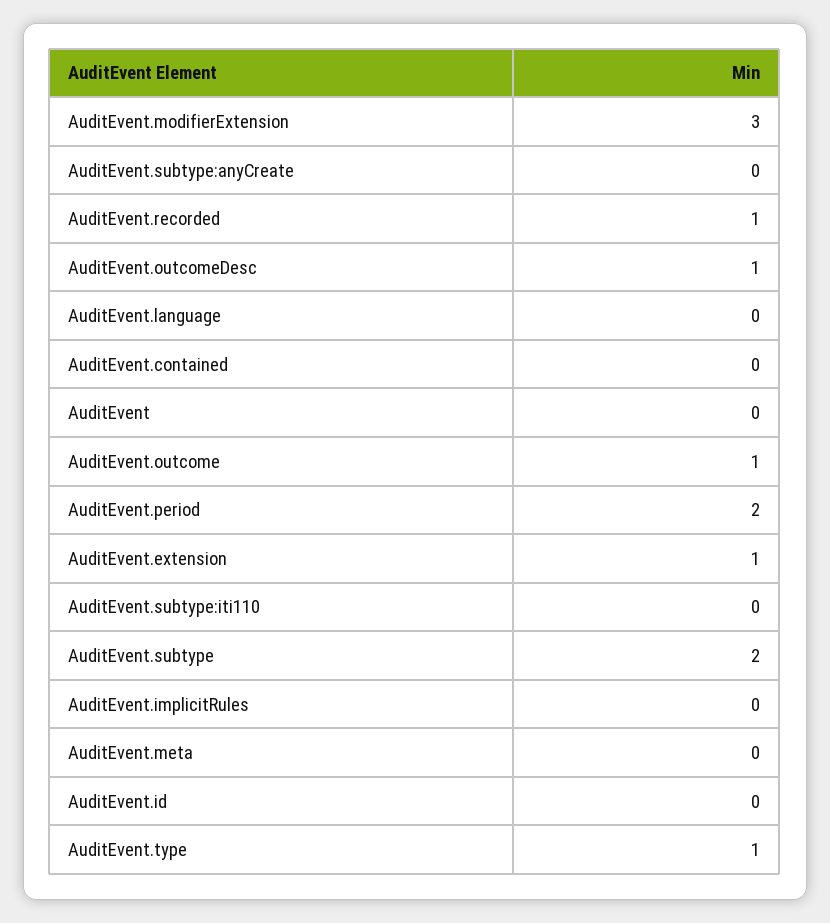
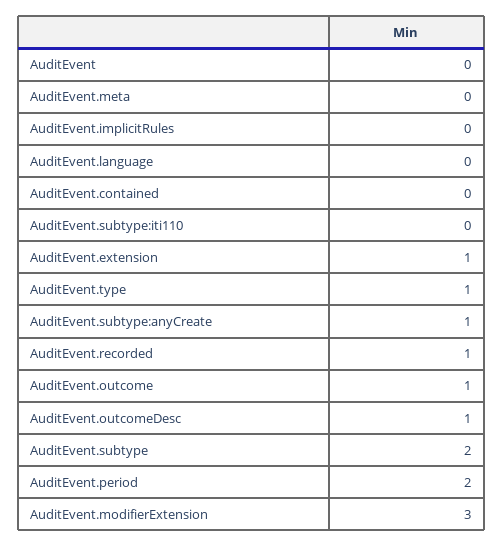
AuditEvent.subtype:anyCreate: 0 -> 1
AuditEvent.id: 0 -> none

